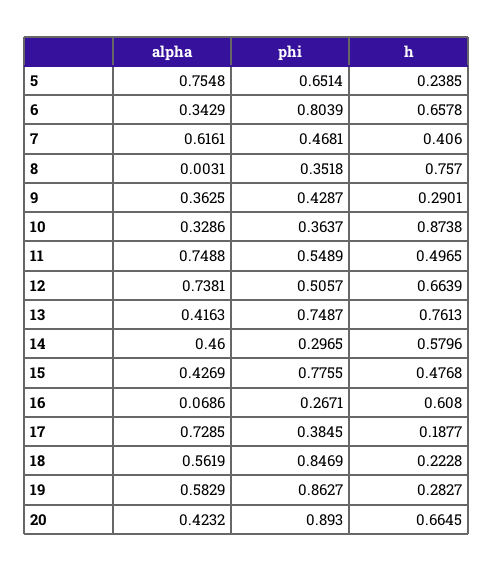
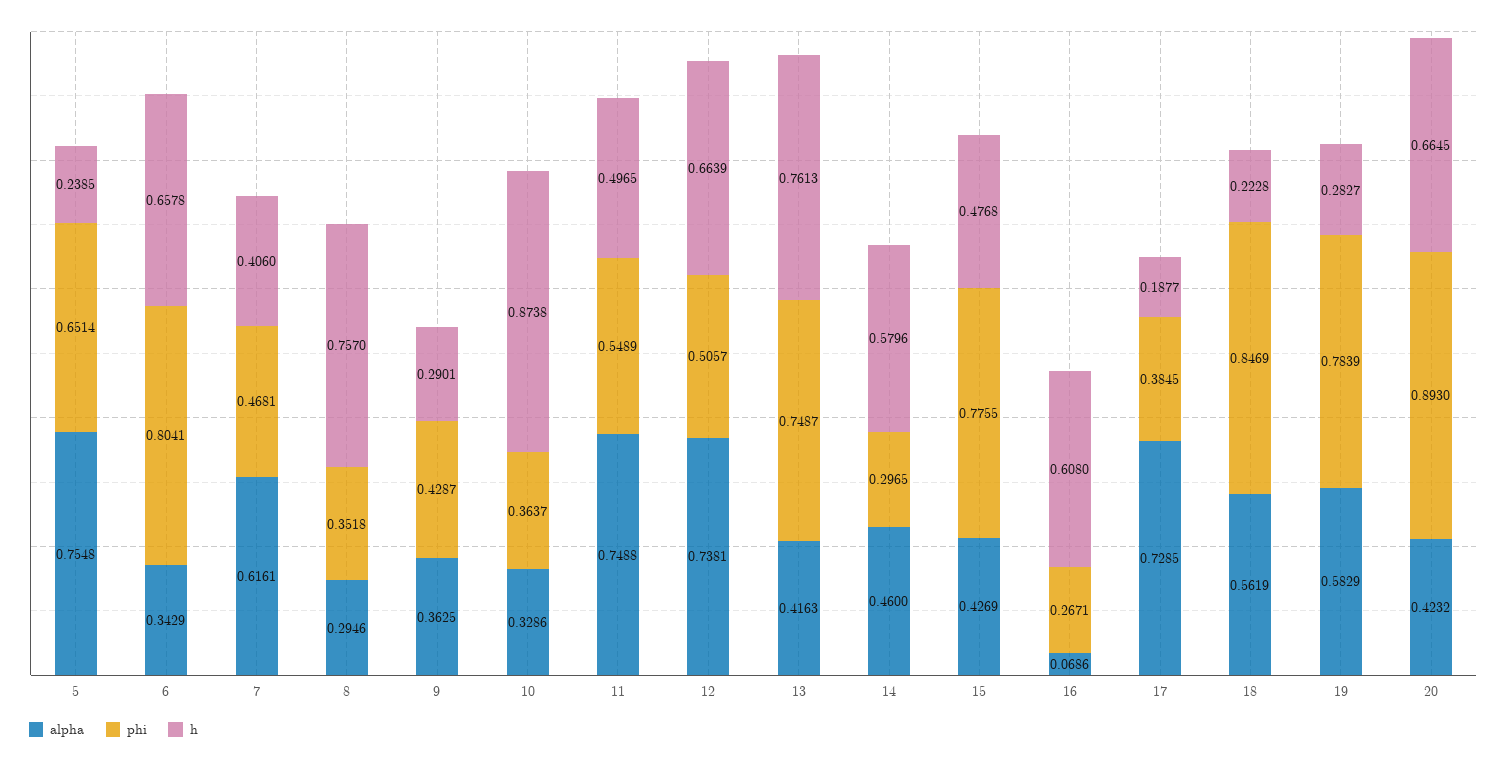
phi, 6: 0.8039 -> 0.8041
alpha, 8: 0.0031 -> 0.2946
phi, 19: 0.8627 -> 0.7839

